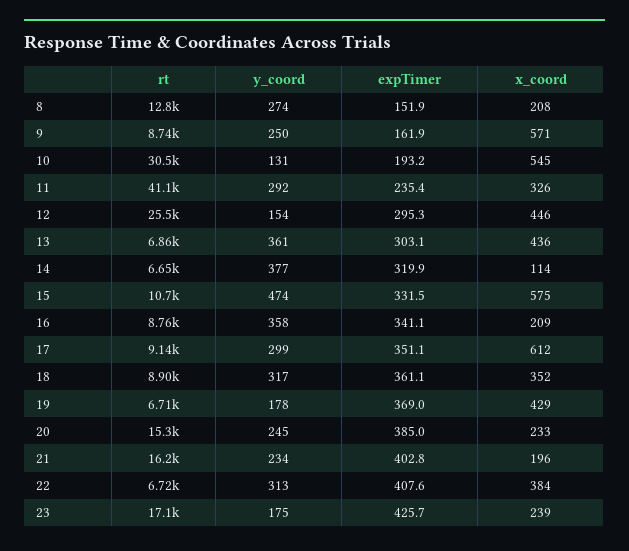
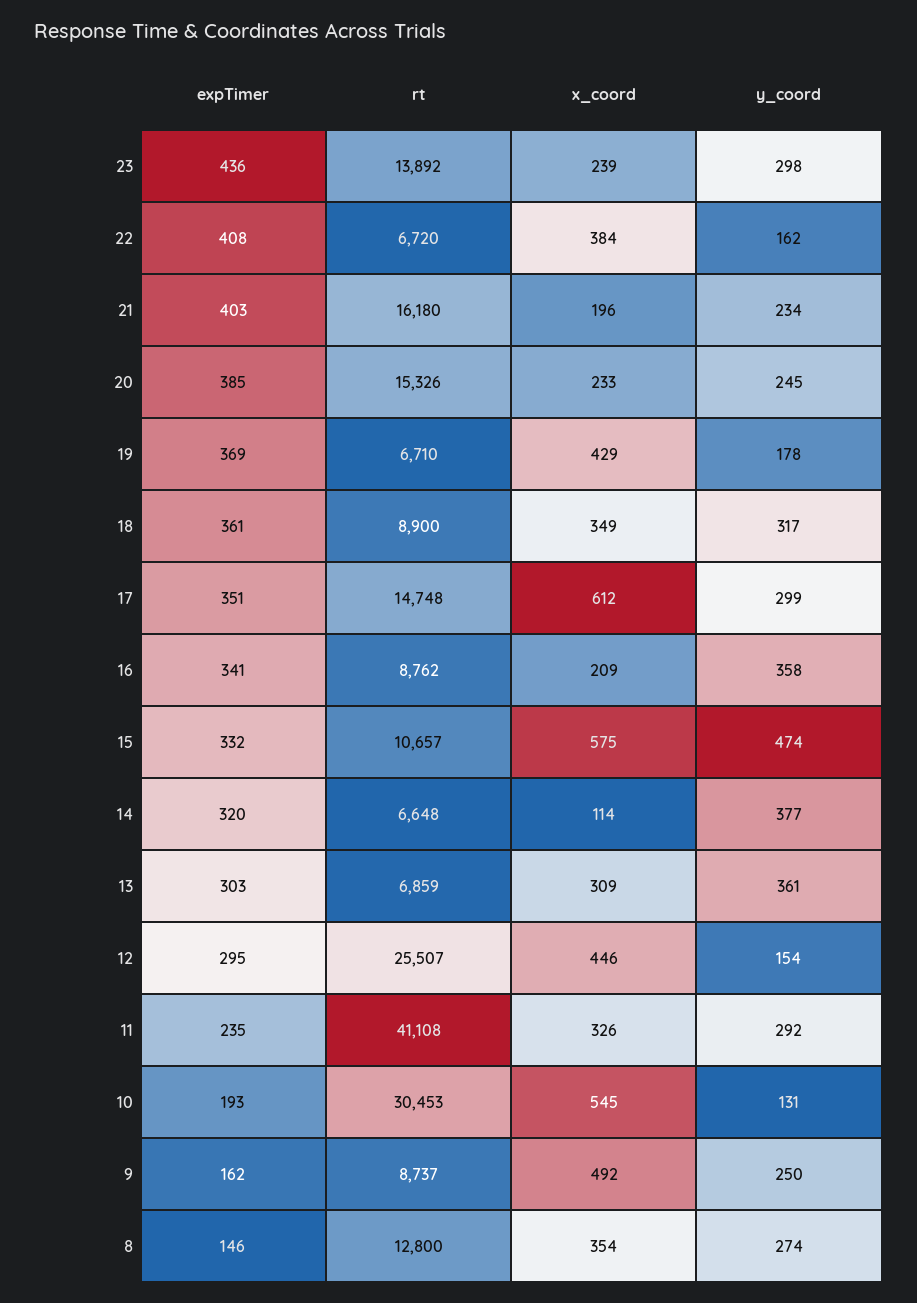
expTimer, 8: 151.9 -> 146
x_coord, 8: 208 -> 354
x_coord, 9: 571 -> 492
x_coord, 13: 436 -> 309
rt, 17: 9140 -> 14748
x_coord, 18: 352 -> 349
y_coord, 22: 313 -> 162
rt, 23: 17100 -> 13892
y_coord, 23: 175 -> 298
expTimer, 23: 425.7 -> 436

